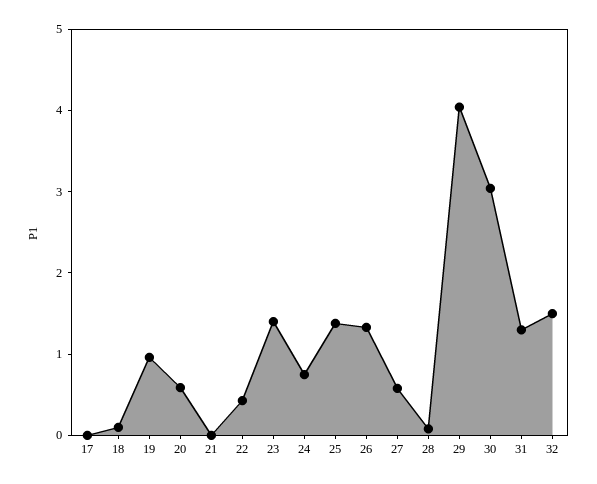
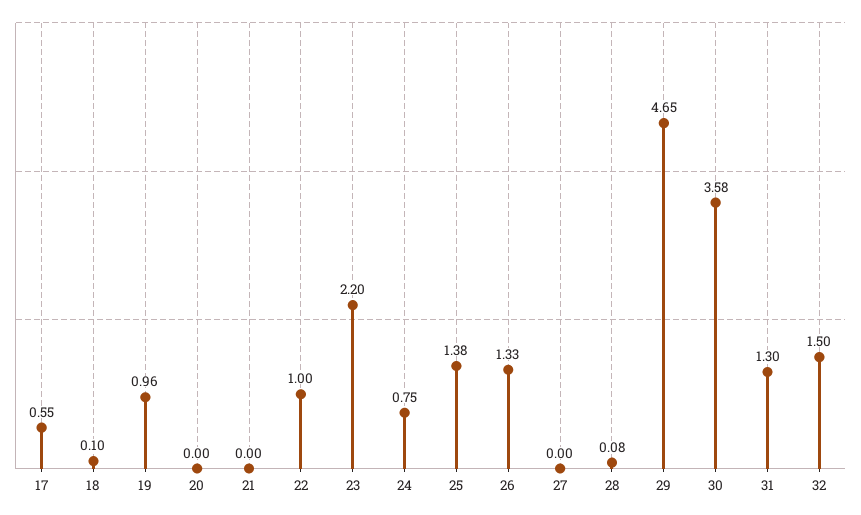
17: 0 -> 0.55
20: 0.6 -> 0
22: 0.4 -> 1
23: 1.4 -> 2.2
27: 0.6 -> 0
29: 4 -> 4.65
30: 3 -> 3.58

